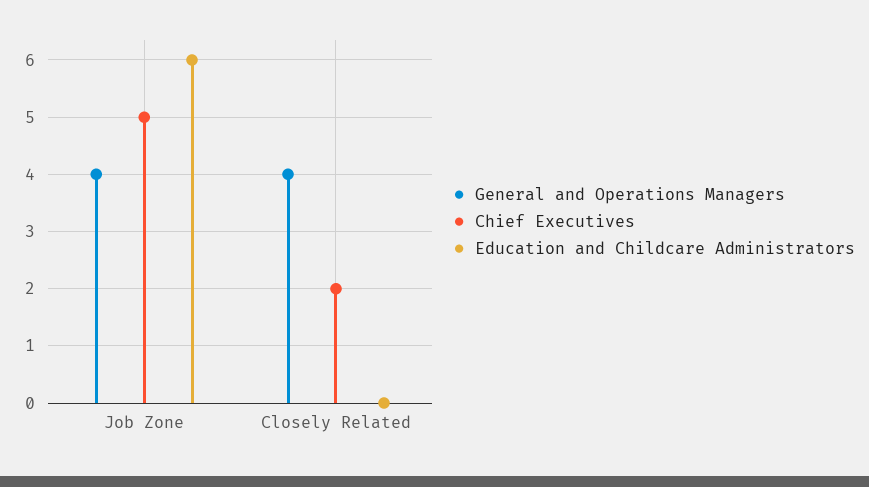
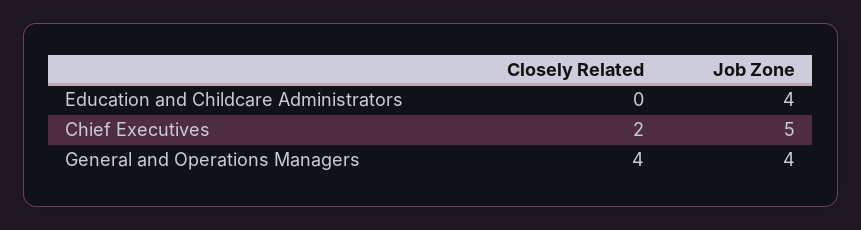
Education and Childcare Administrators, Job Zone: 6 -> 4

